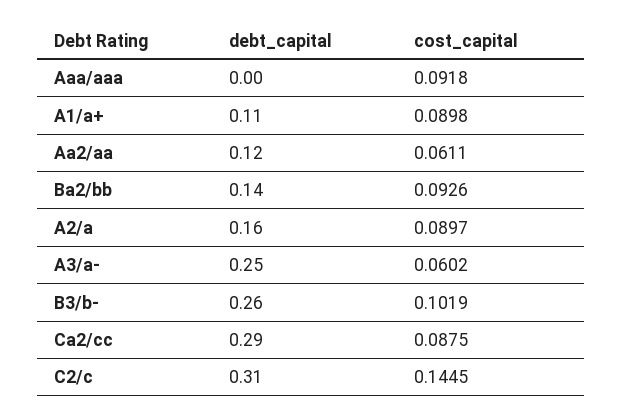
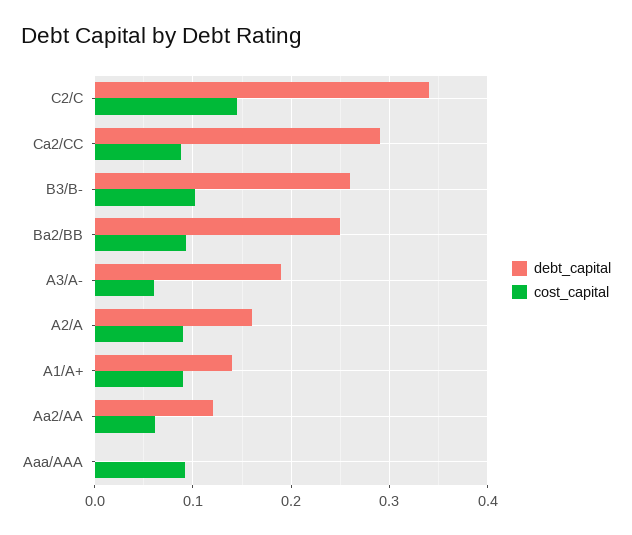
debt_capital, A1/a+: 0.11 -> 0.14
debt_capital, Ba2/bb: 0.14 -> 0.25
debt_capital, A3/a-: 0.25 -> 0.19
debt_capital, C2/c: 0.31 -> 0.34

